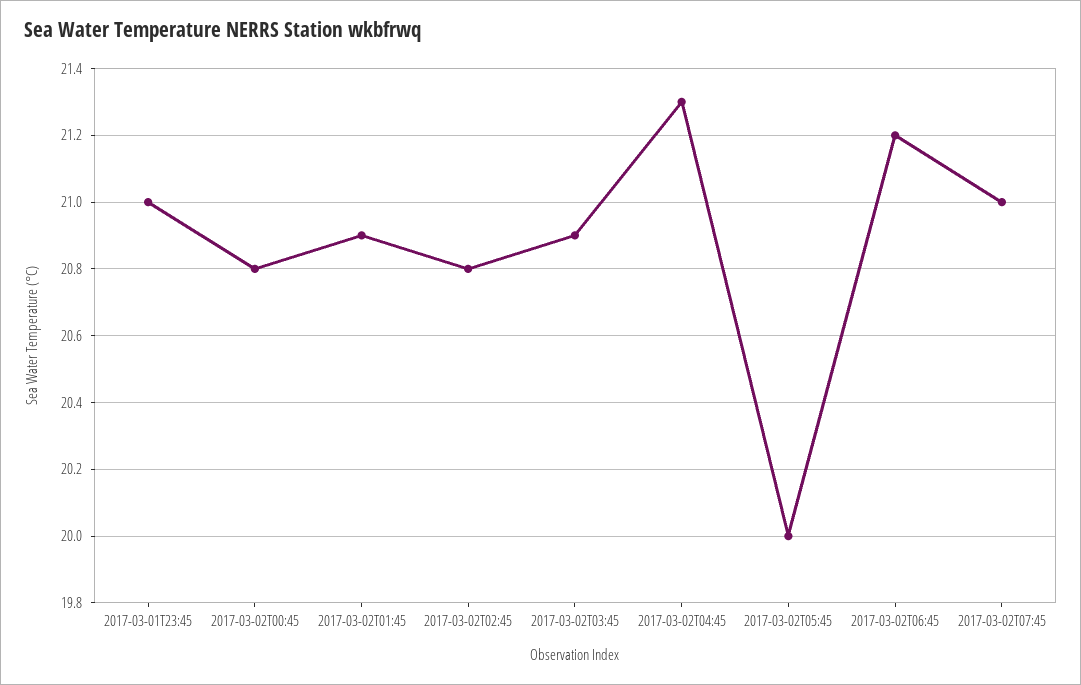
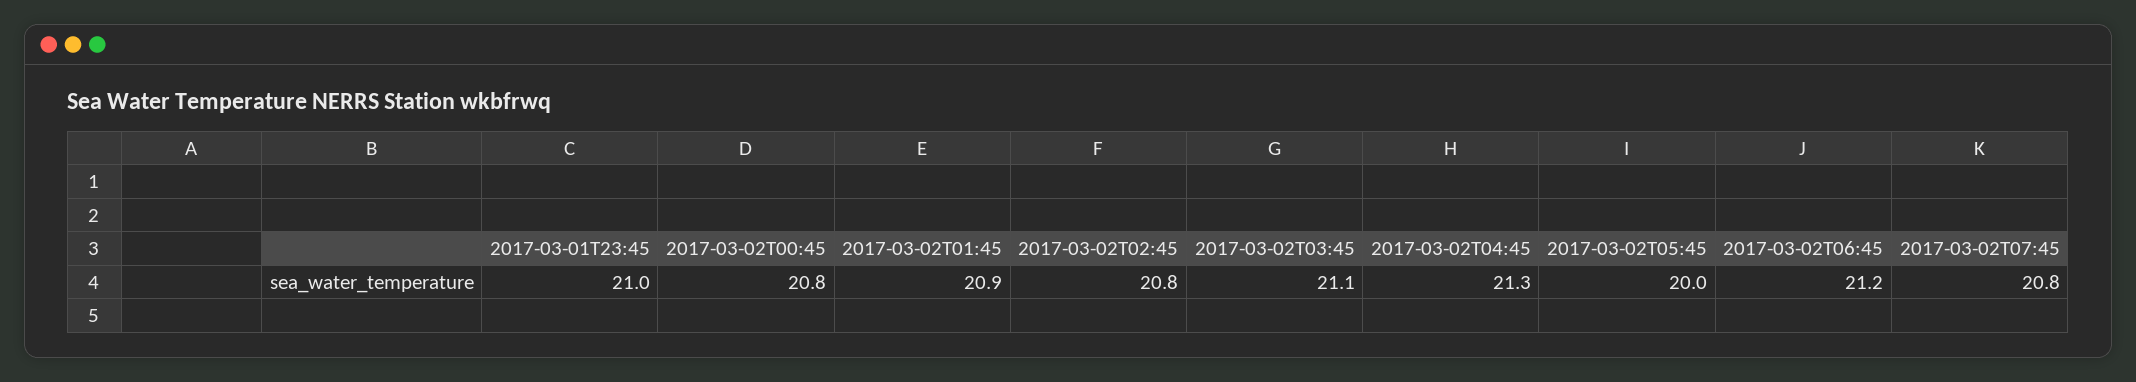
2017-03-02T03:45: 20.9 -> 21.1
2017-03-02T07:45: 21 -> 20.8

